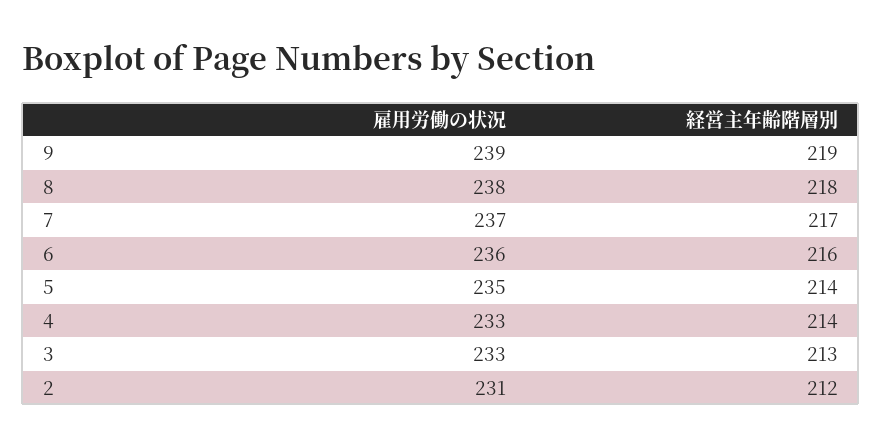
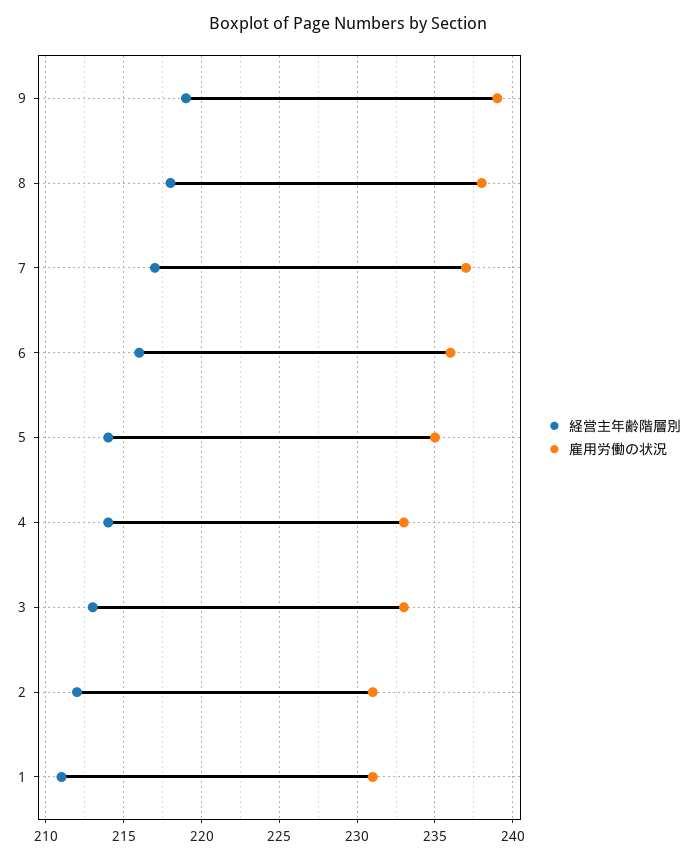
経営主年齢階層別, 1: none -> 211
雇用労働の状況, 1: none -> 231

